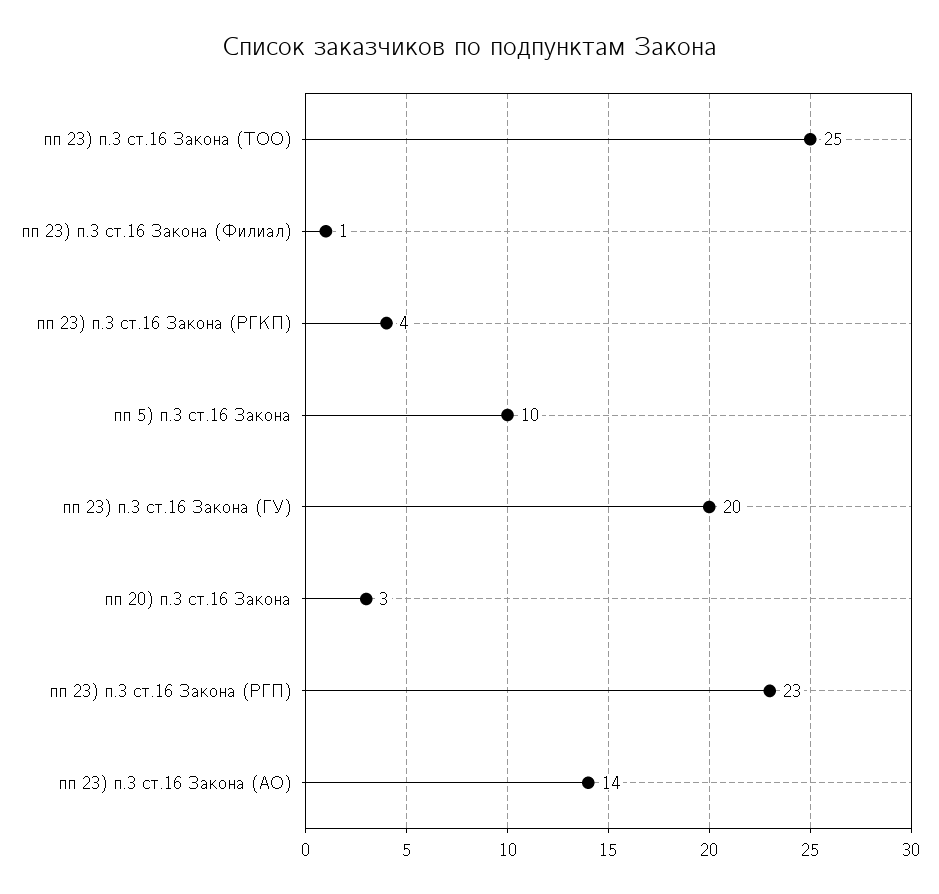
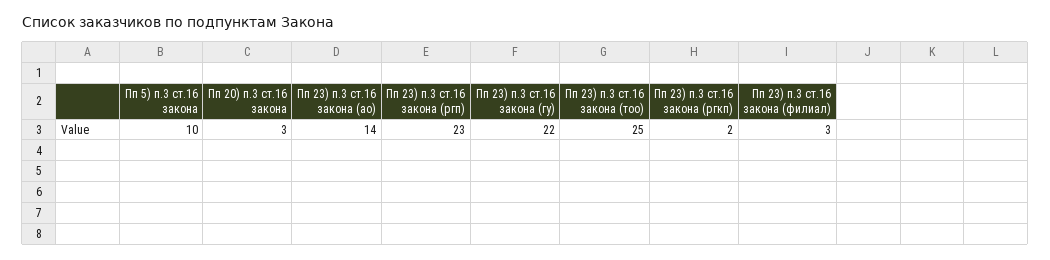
пп 23) п.3 ст.16 Закона (Филиал): 1 -> 3
пп 23) п.3 ст.16 Закона (РГКП): 4 -> 2
пп 23) п.3 ст.16 Закона (ГУ): 20 -> 22

